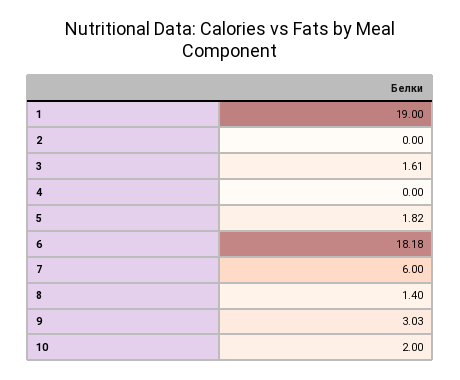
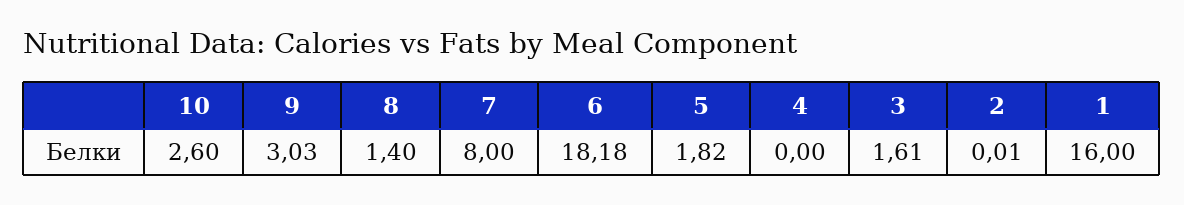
1: 19 -> 16
2: 0 -> 0.01
7: 6 -> 8
10: 2 -> 2.6

